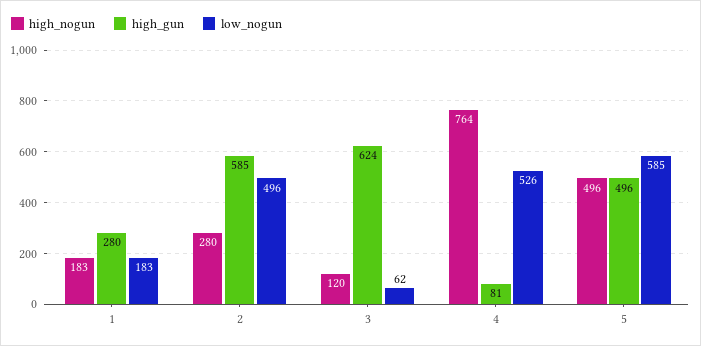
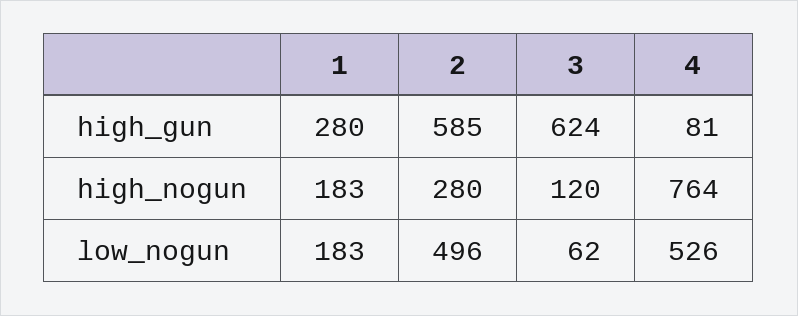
high_nogun, 5: 496 -> none
high_gun, 5: 496 -> none
low_nogun, 5: 585 -> none

